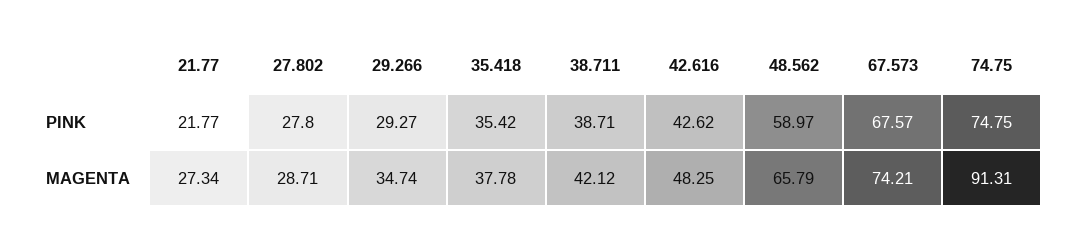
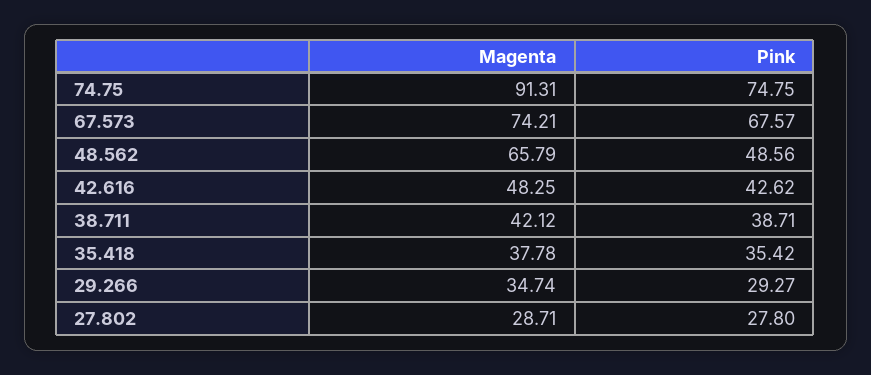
21.77, PINK: 21.77 -> none
48.562, PINK: 58.97 -> 48.56
21.77, MAGENTA: 27.34 -> none

